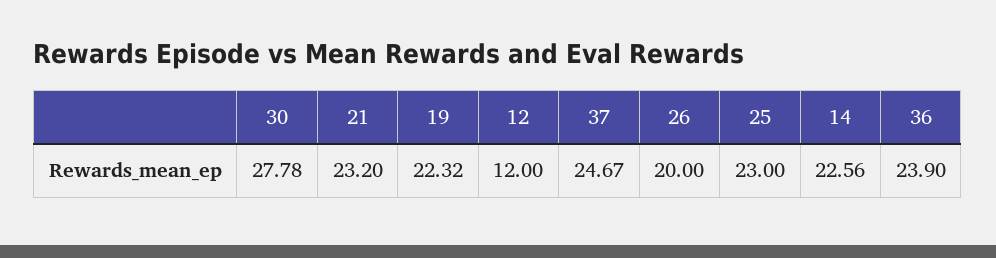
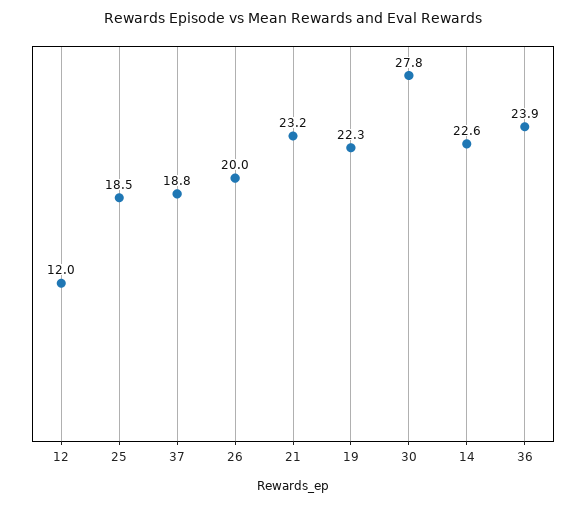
37: 24.67 -> 18.8
25: 23 -> 18.5

